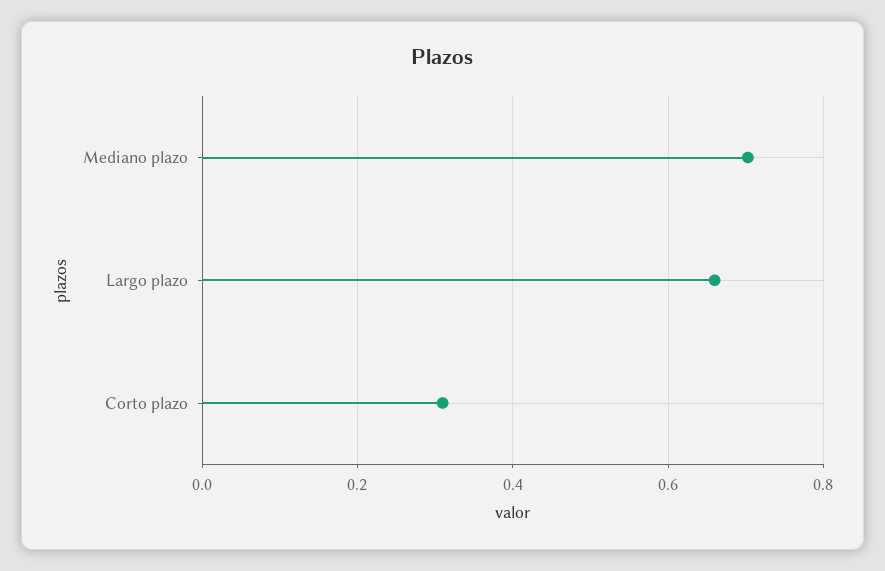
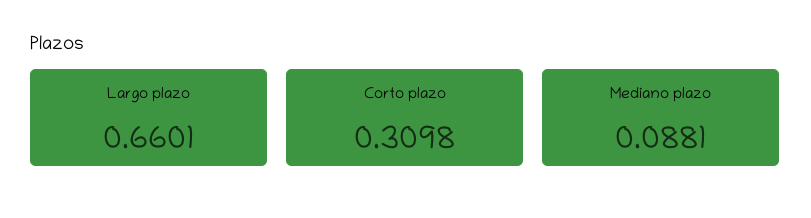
Mediano plazo: 0.7 -> 0.0881

